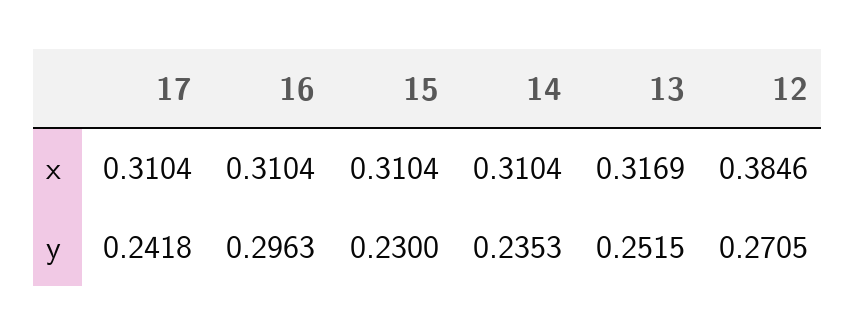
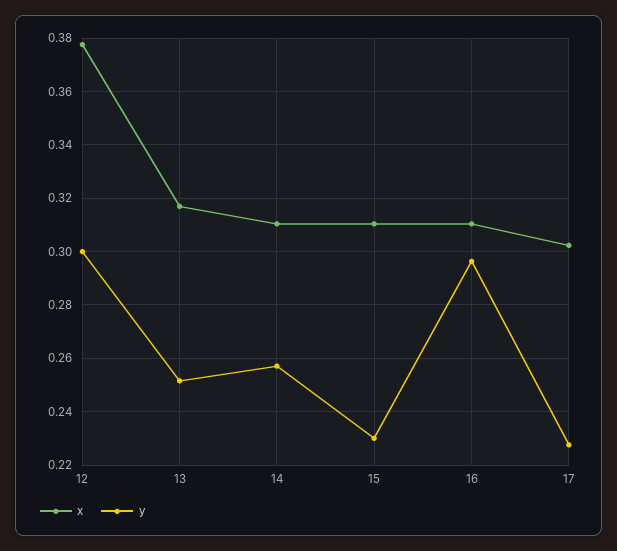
x, 17: 0.3104 -> 0.3025
x, 12: 0.3846 -> 0.3775
y, 17: 0.2418 -> 0.2275
y, 14: 0.2353 -> 0.2575
y, 12: 0.2705 -> 0.3

